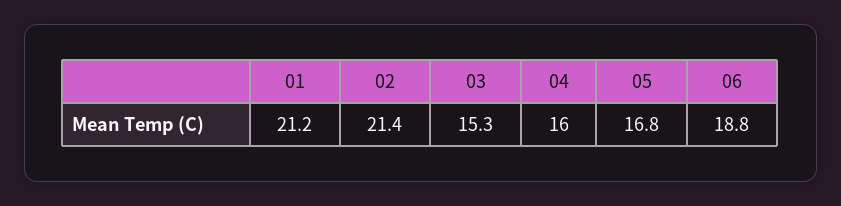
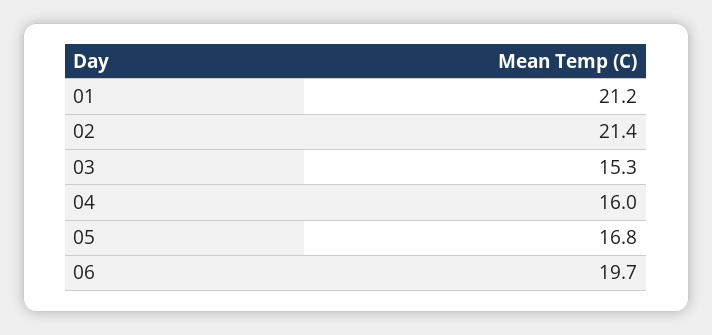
06: 18.8 -> 19.7

